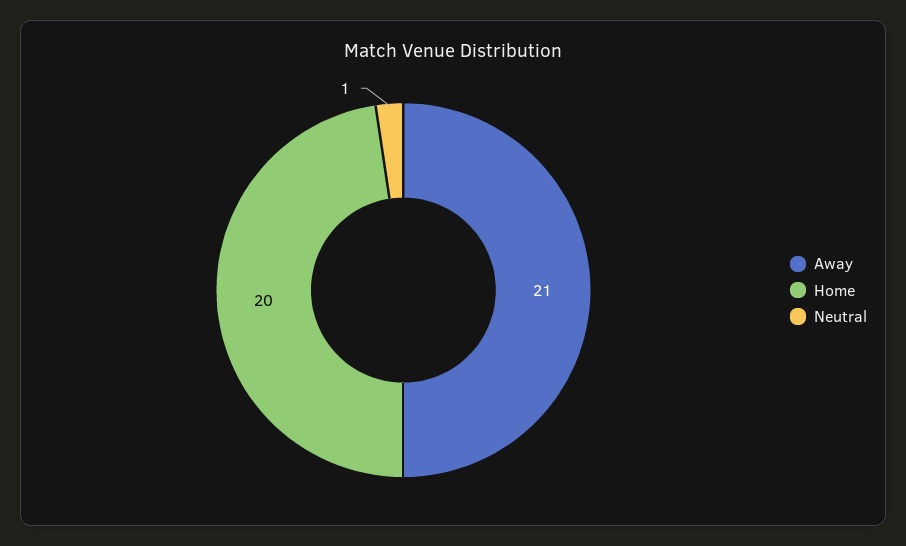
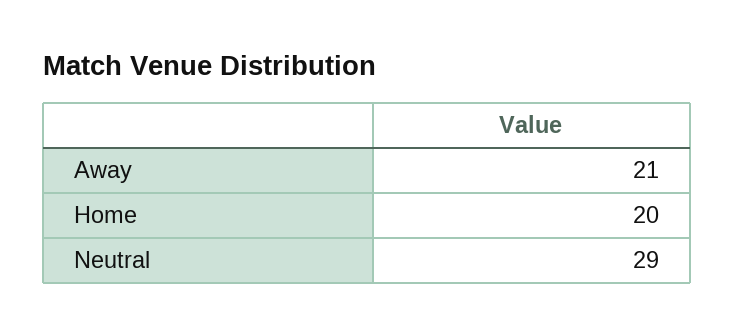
Neutral: 1 -> 29

